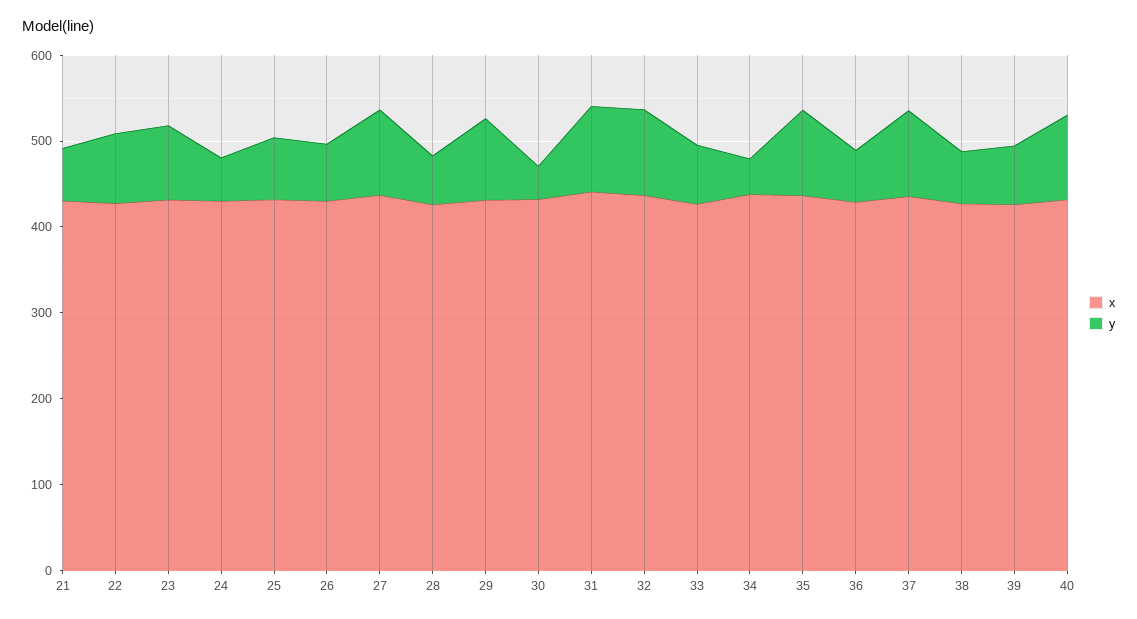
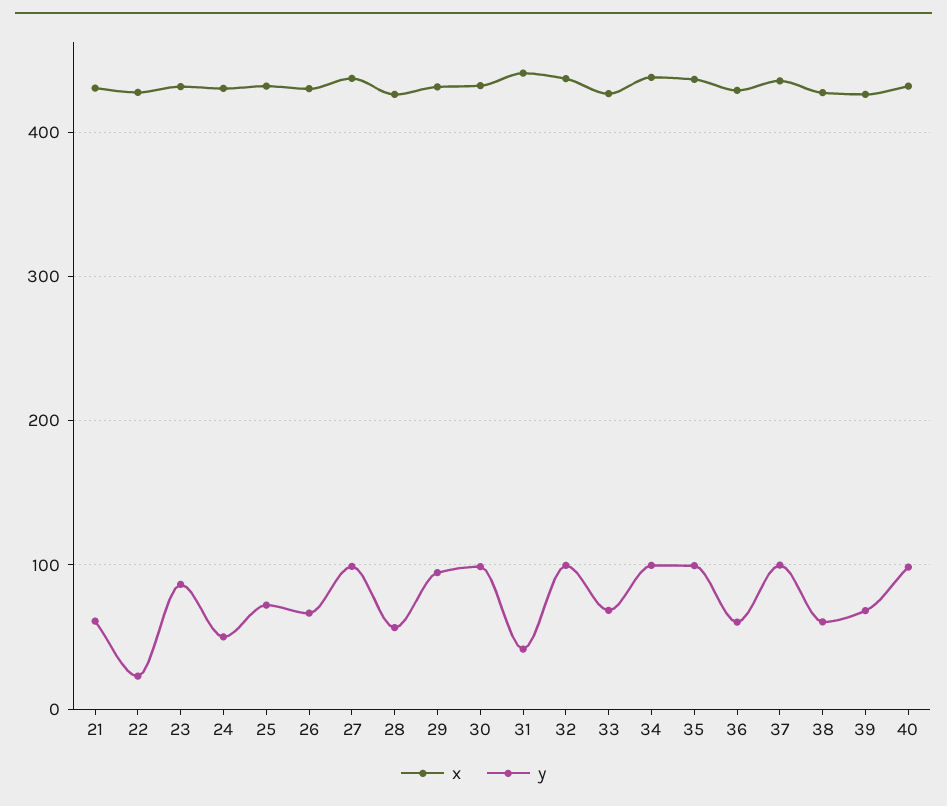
y, 22: 80 -> 20
y, 30: 40 -> 100
y, 31: 100 -> 40
y, 34: 40 -> 100

